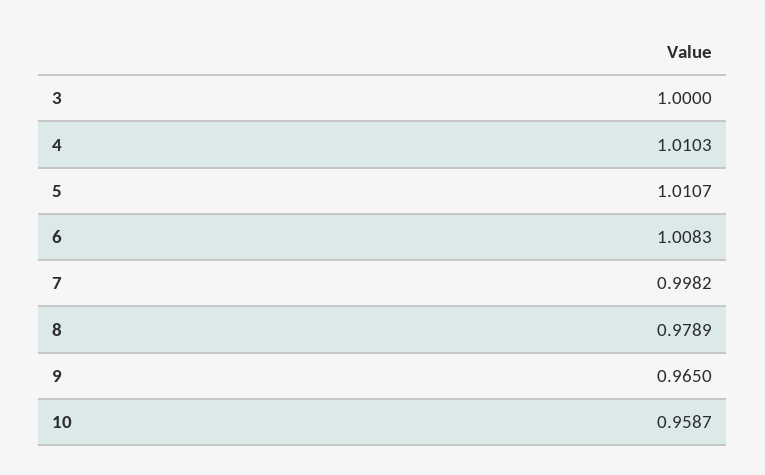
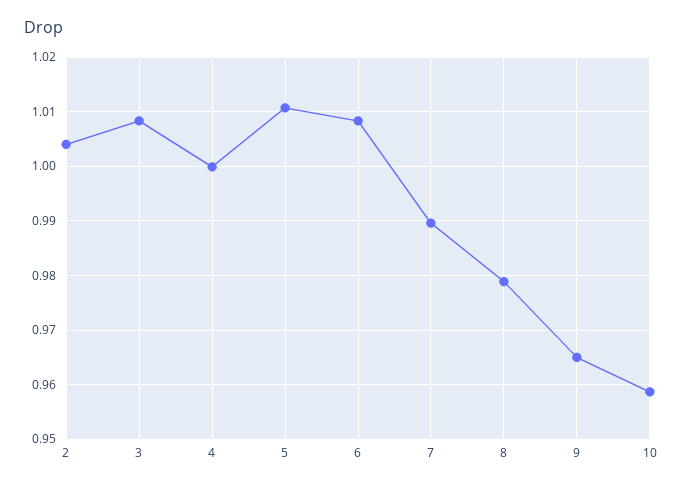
3: 1 -> 1.008
4: 1.0103 -> 1
7: 0.9982 -> 0.99
2: none -> 1.004

